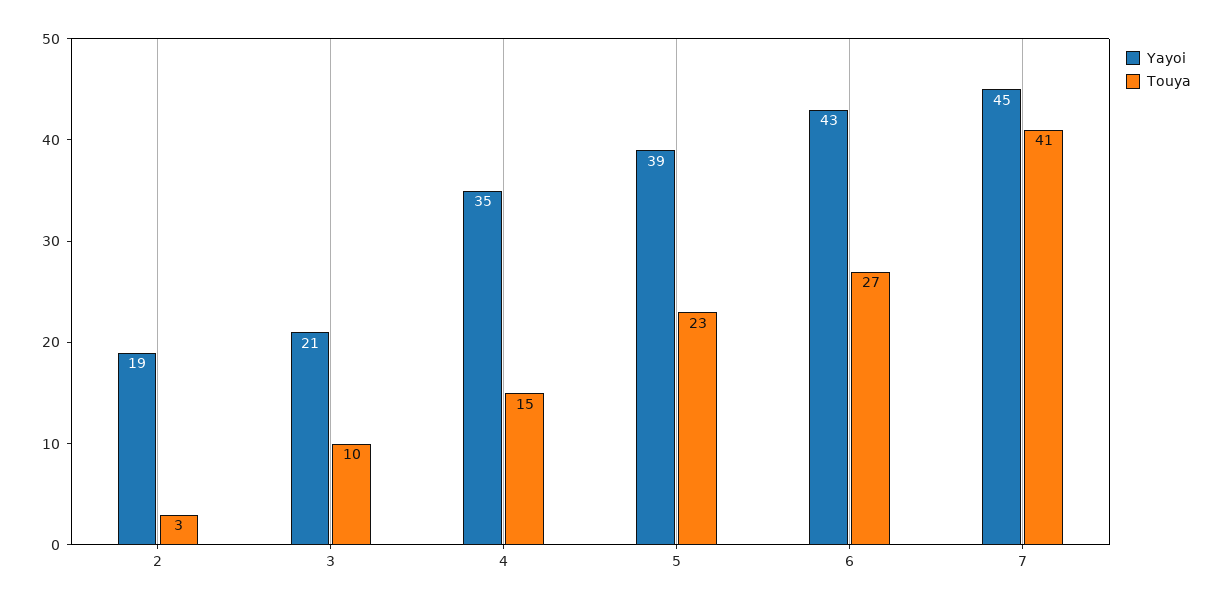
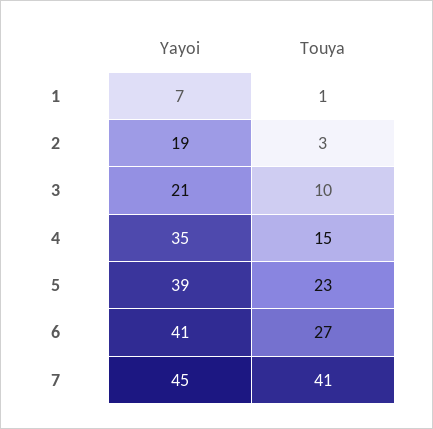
Yayoi, 6: 43 -> 41
Yayoi, 1: none -> 7
Touya, 1: none -> 1

